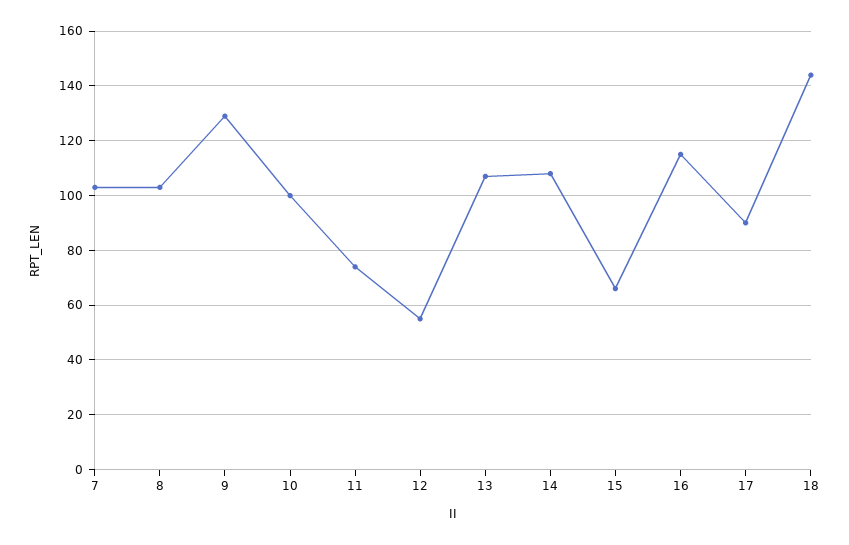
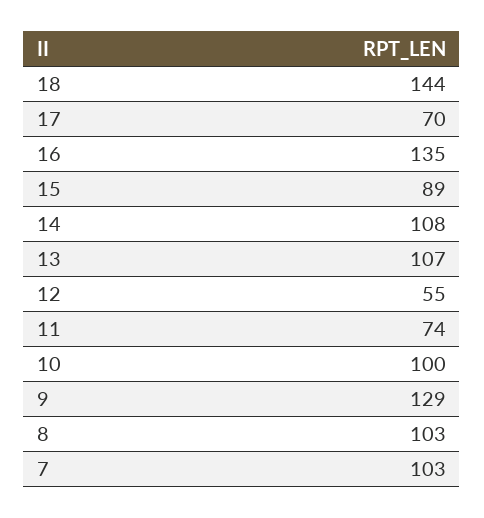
15: 65 -> 89
16: 115 -> 135
17: 90 -> 70

